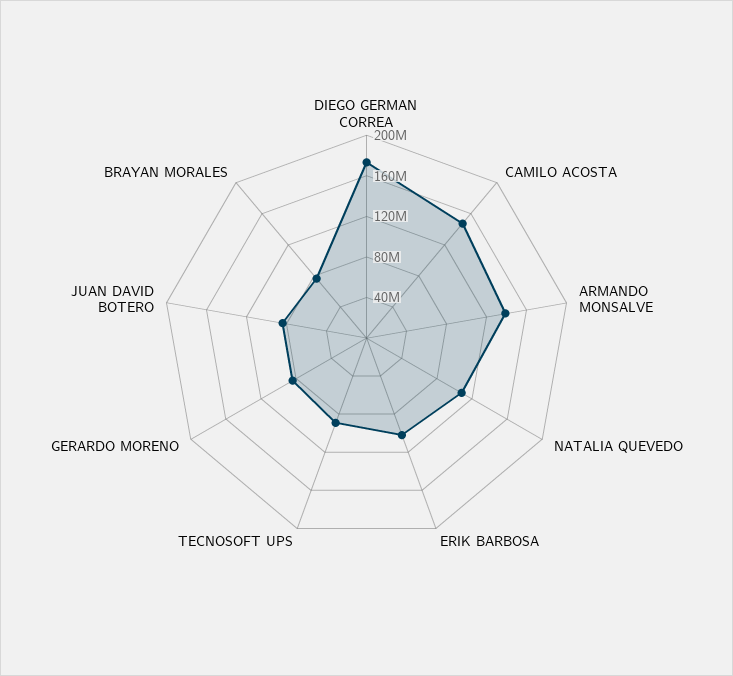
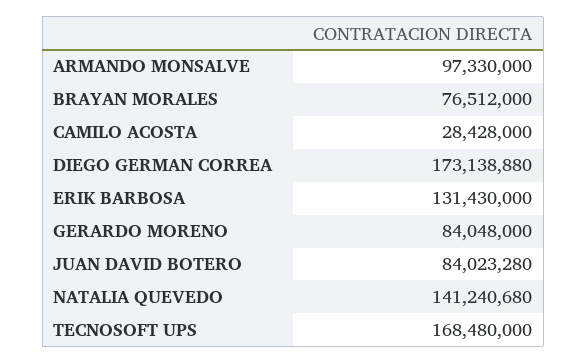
CAMILO ACOSTA: 150000000 -> 28428000
ARMANDO MONSALVE: 140000000 -> 97330000
NATALIA QUEVEDO: 110000000 -> 141240680
ERIK BARBOSA: 100000000 -> 131430000
TECNOSOFT UPS: 90000000 -> 168480000

